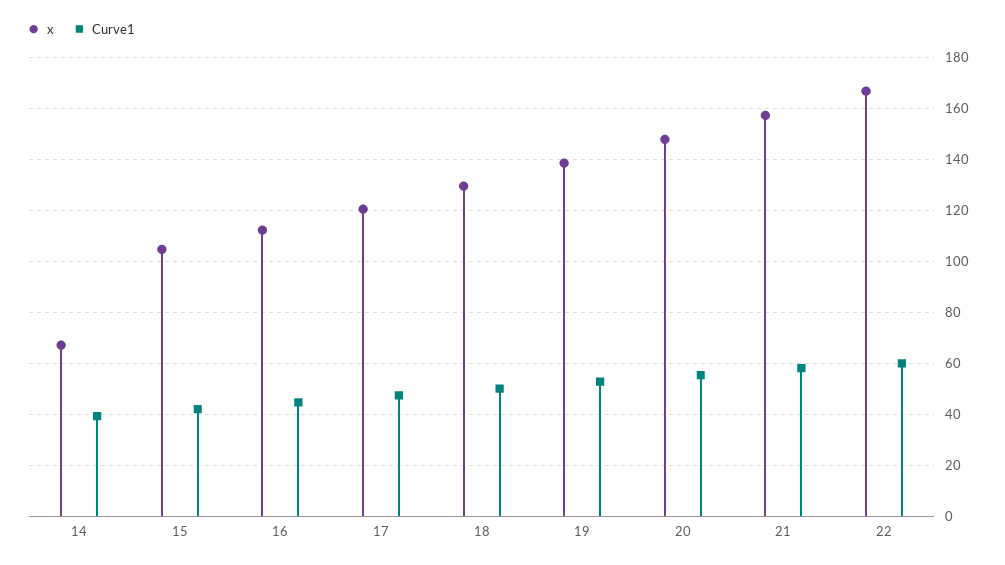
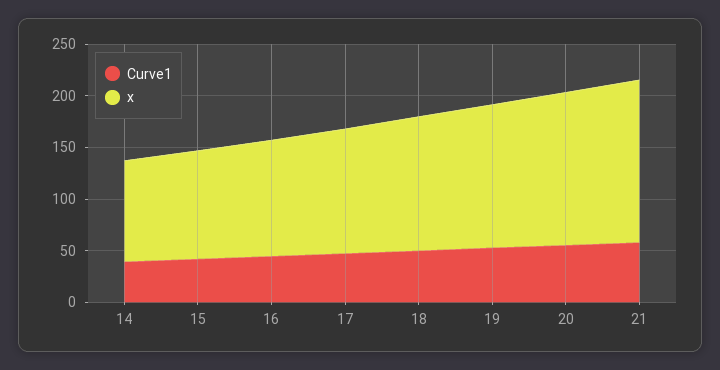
x, 14: 67.5 -> 100
x, 22: 167.5 -> none
Curve1, 22: 60 -> none

